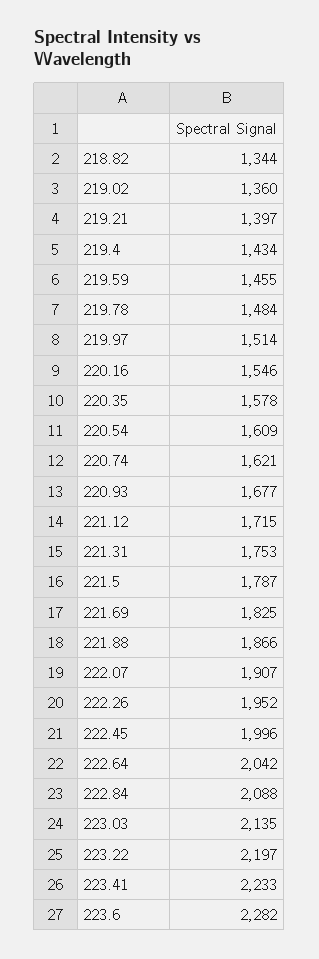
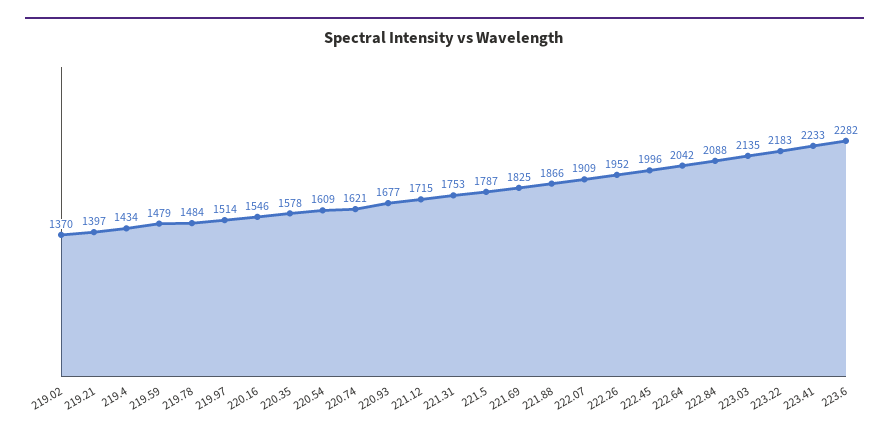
218.82: 1344 -> none
219.02: 1360 -> 1370
219.59: 1455 -> 1479
222.07: 1907 -> 1909
223.22: 2197 -> 2183

